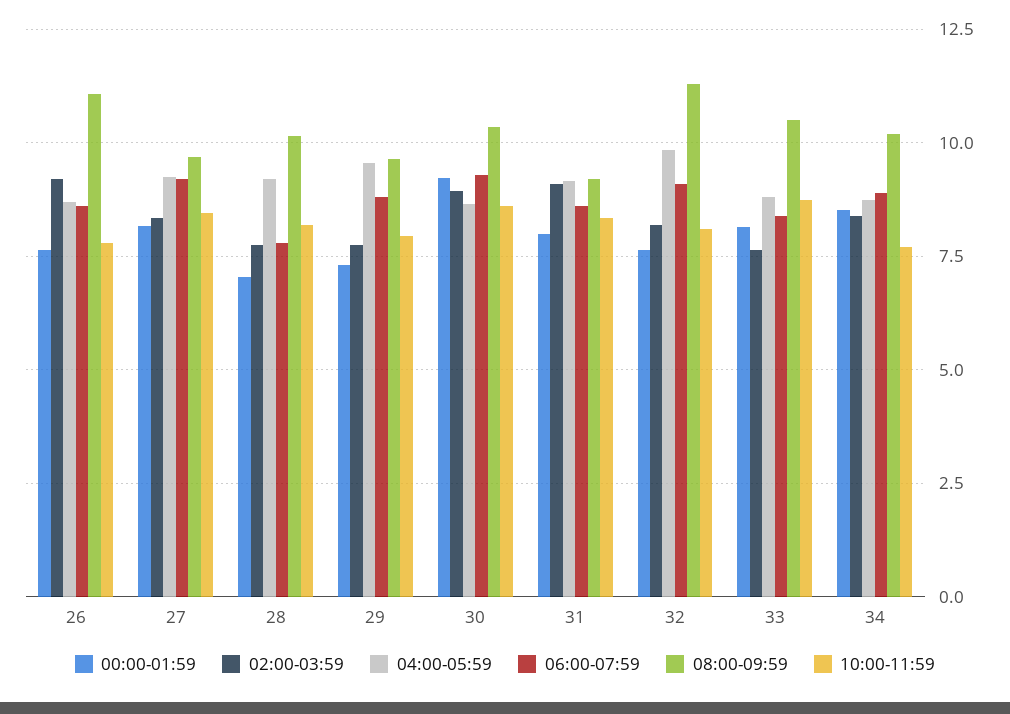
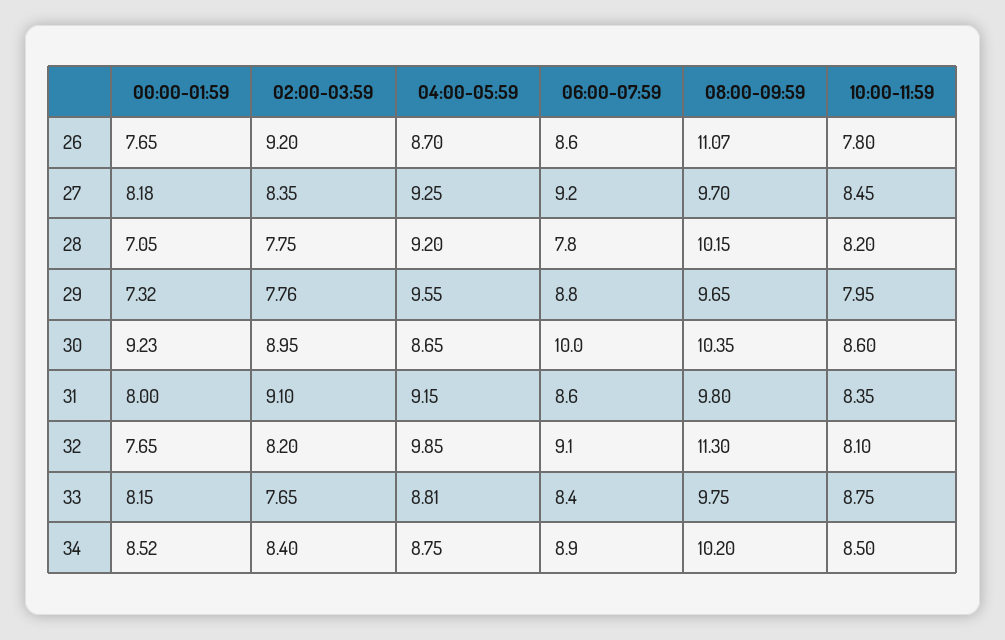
06:00-07:59, 30: 9.25 -> 10
08:00-09:59, 31: 9.25 -> 9.8
08:00-09:59, 33: 10.5 -> 9.75
10:00-11:59, 34: 7.75 -> 8.5

